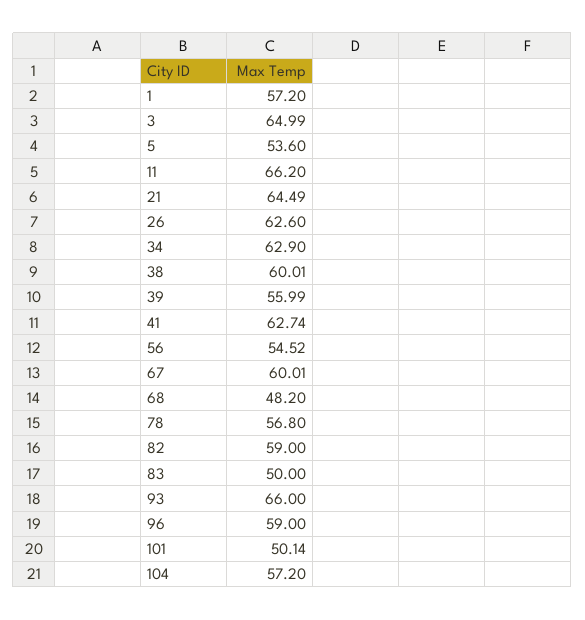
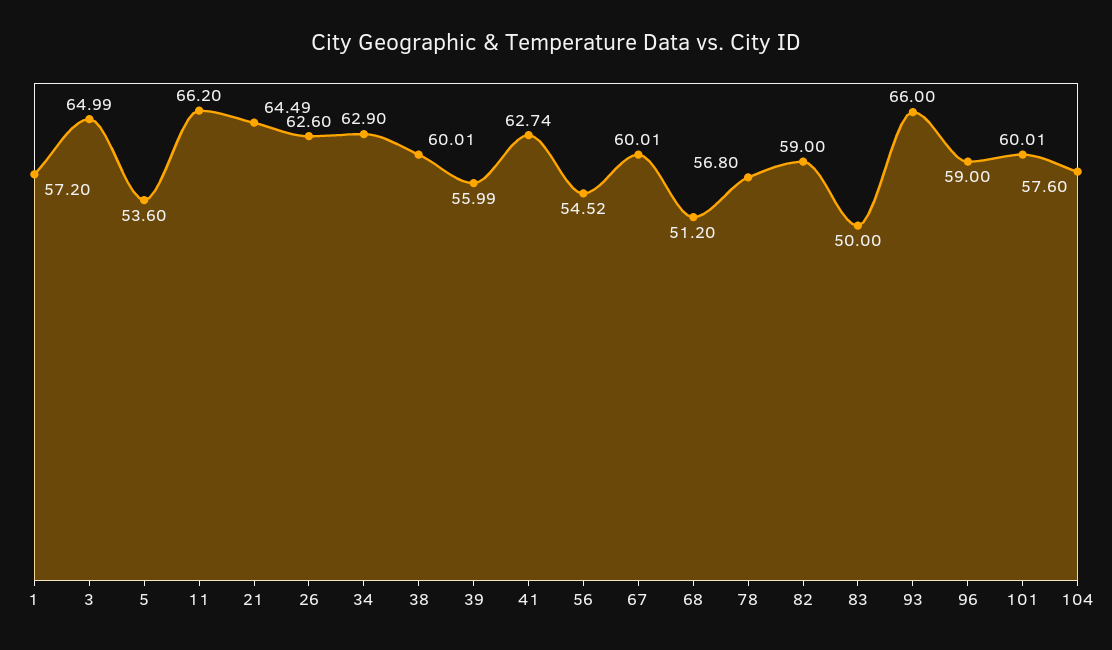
68: 48.2 -> 51.2
101: 50.14 -> 60.01
104: 57.2 -> 57.6

